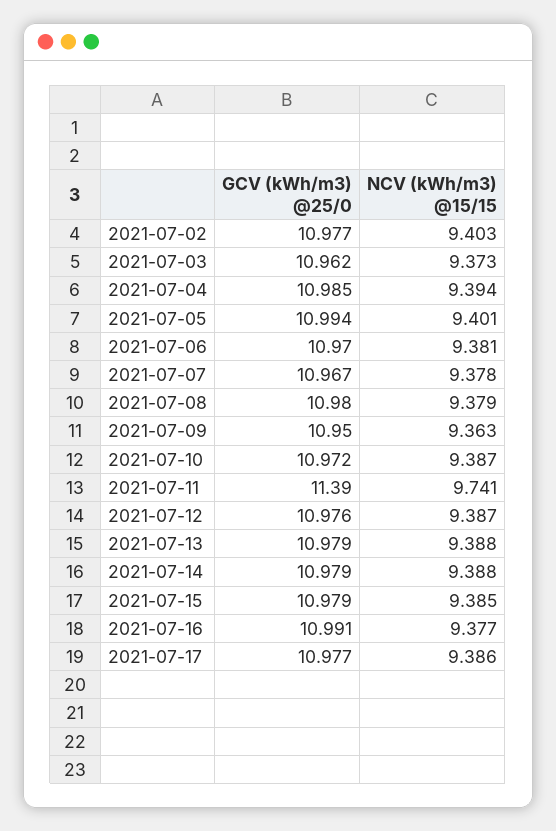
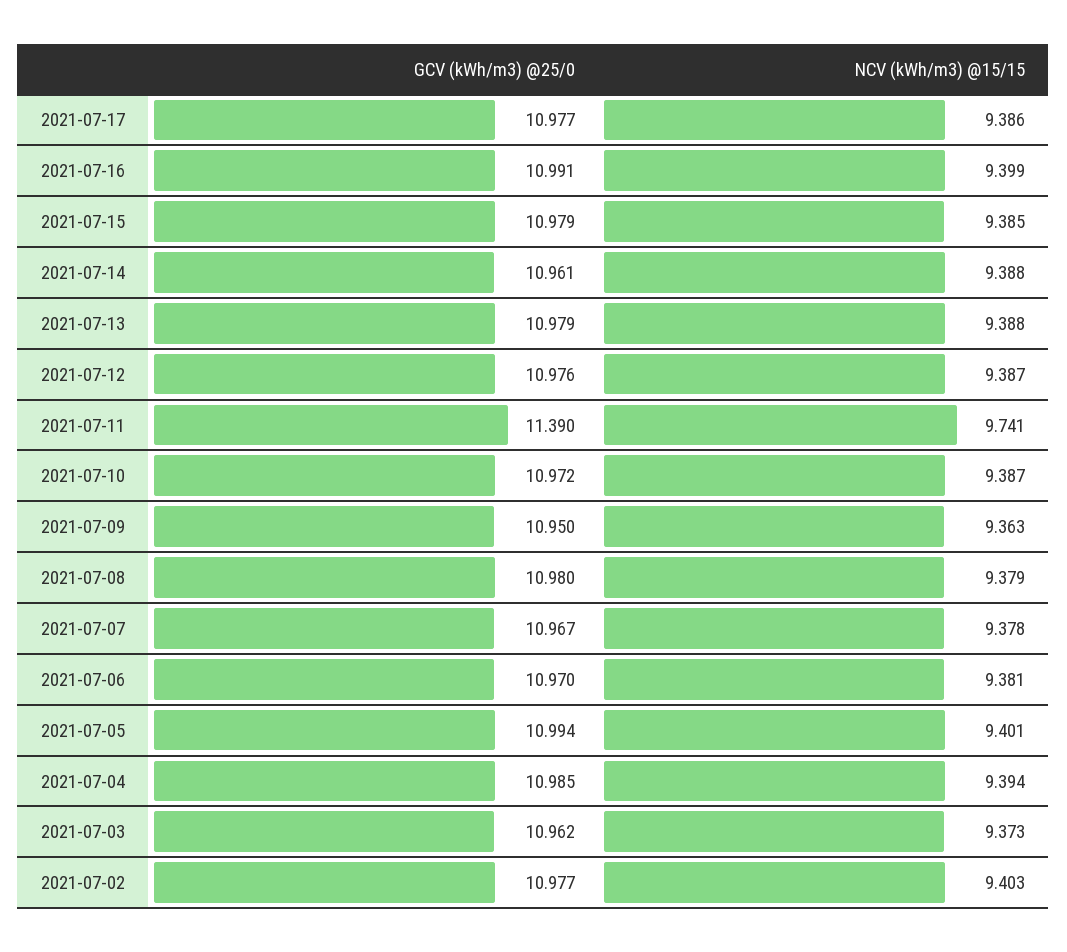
GCV (kWh/m3) @25/0, 2021-07-14: 10.979 -> 10.961
NCV (kWh/m3) @15/15, 2021-07-16: 9.377 -> 9.399

